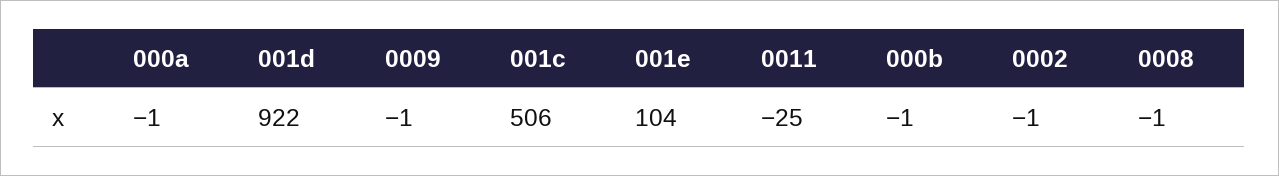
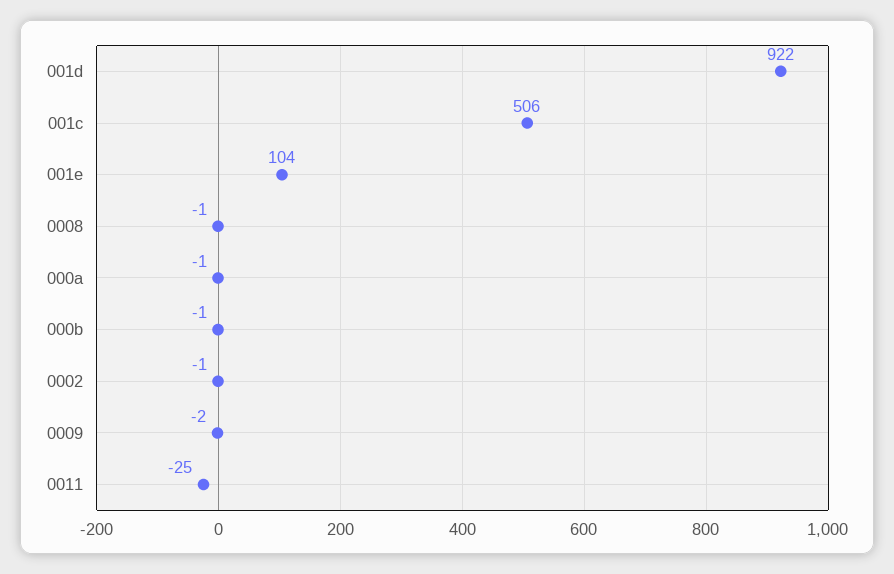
0009: -1 -> -2

